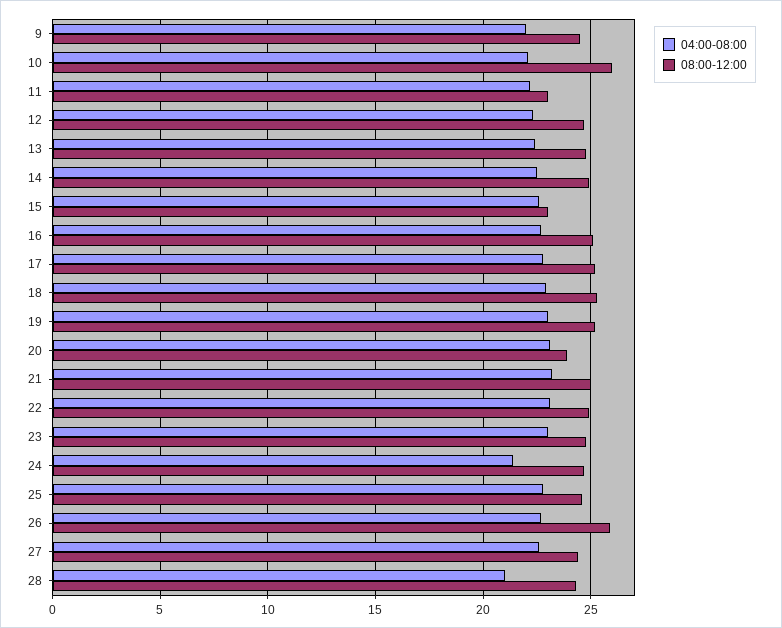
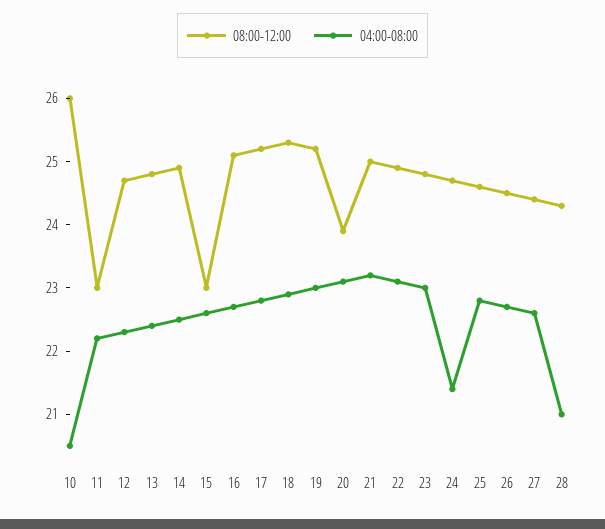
04:00-08:00, 9: 22 -> none
08:00-12:00, 9: 24.5 -> none
04:00-08:00, 10: 22 -> 20.5
08:00-12:00, 26: 26 -> 24.5

